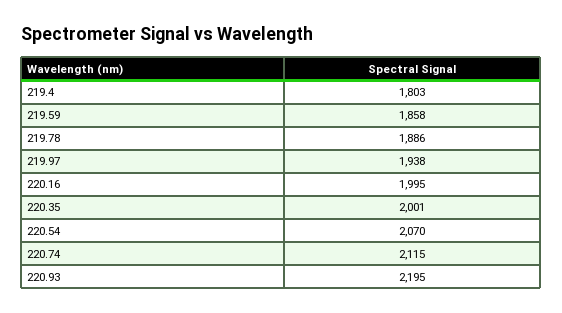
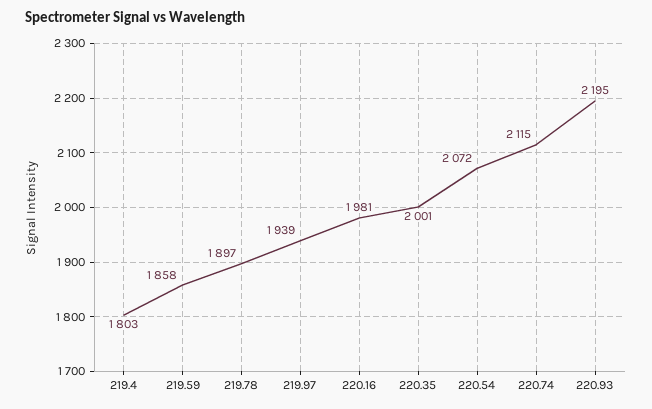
219.78: 1886 -> 1897
219.97: 1938 -> 1939
220.16: 1995 -> 1981
220.54: 2070 -> 2072

